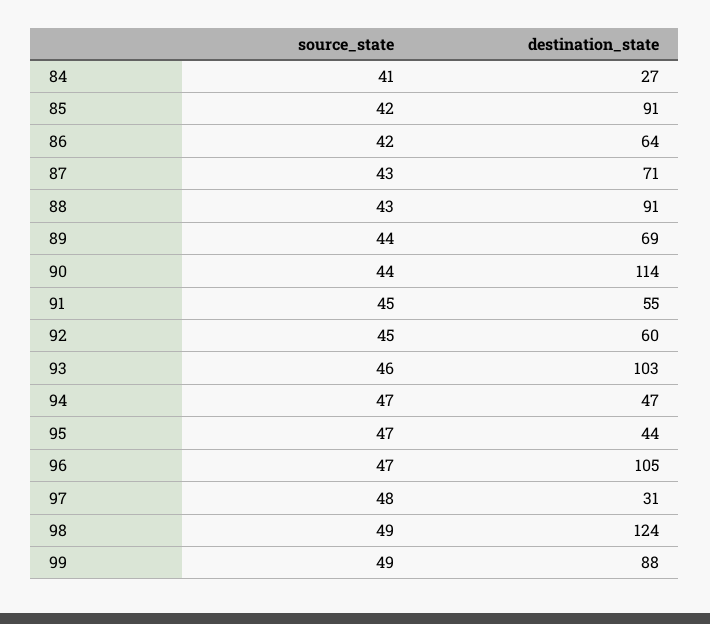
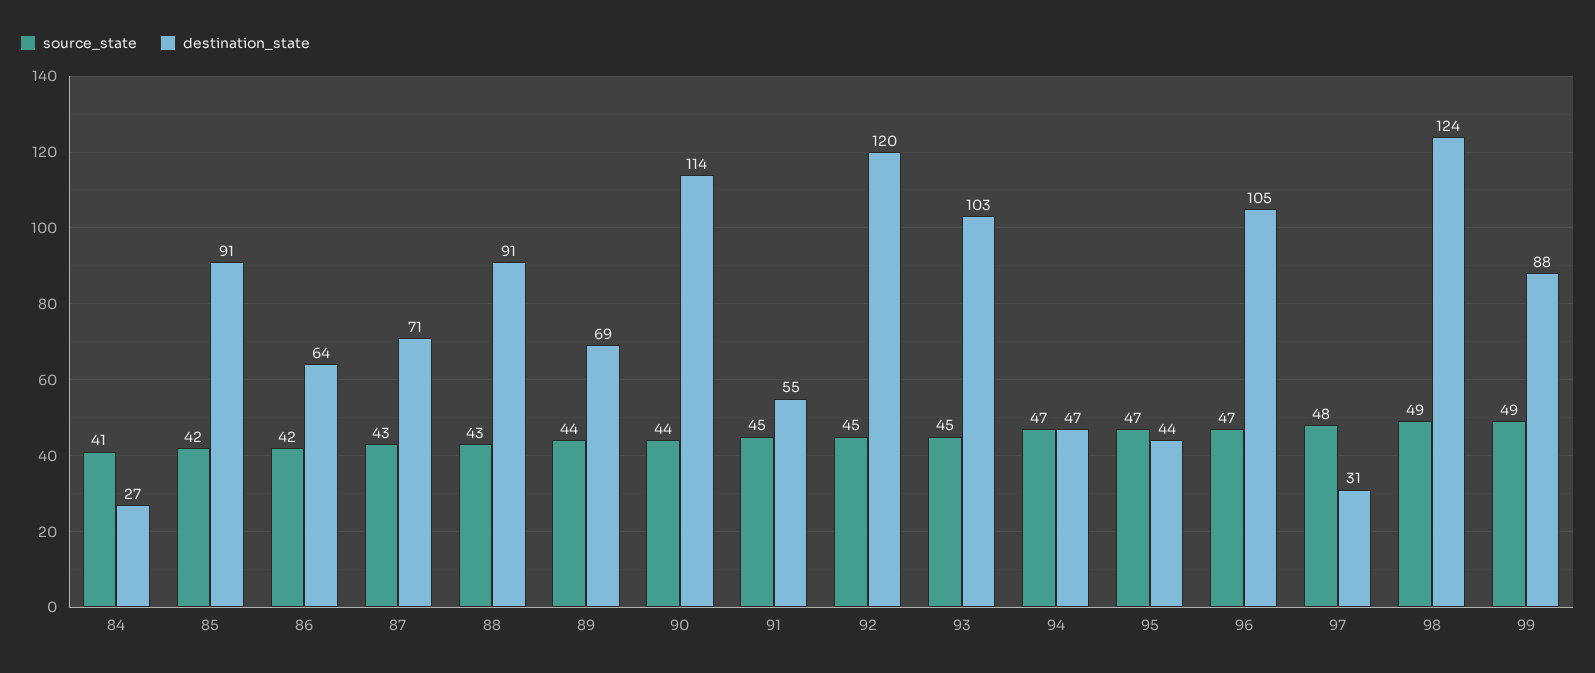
destination_state, 92: 60 -> 120
source_state, 93: 46 -> 45

